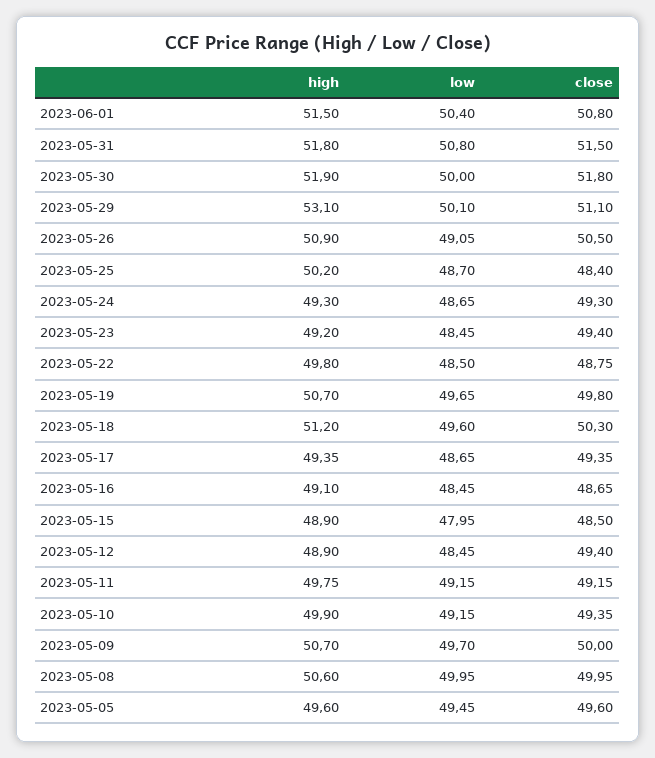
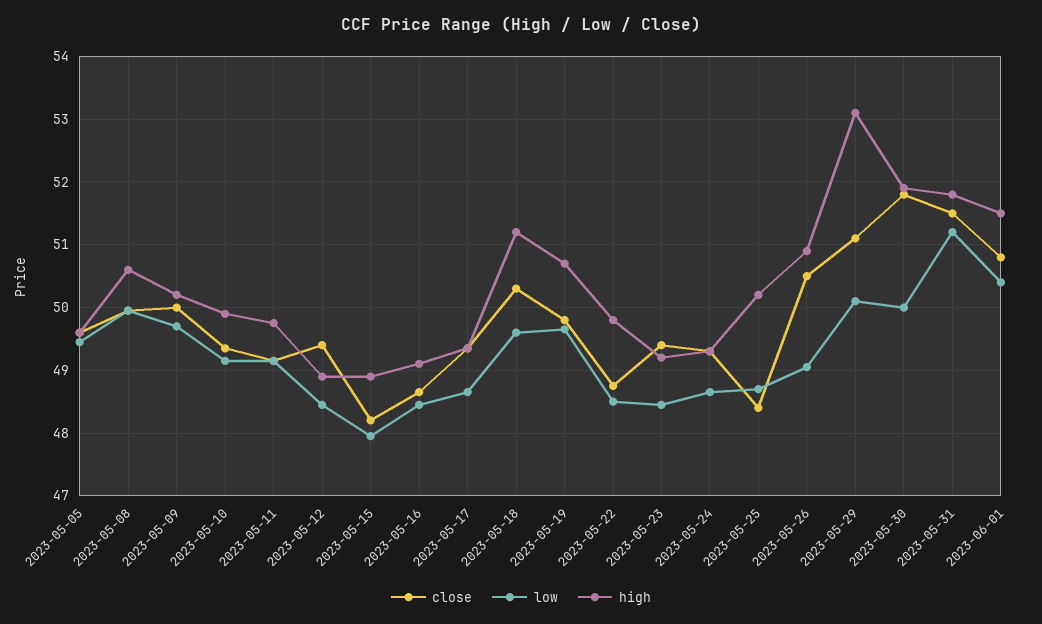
low, 2023-05-31: 50.8 -> 51.2
close, 2023-05-15: 48.5 -> 48.2
high, 2023-05-09: 50.7 -> 50.2

